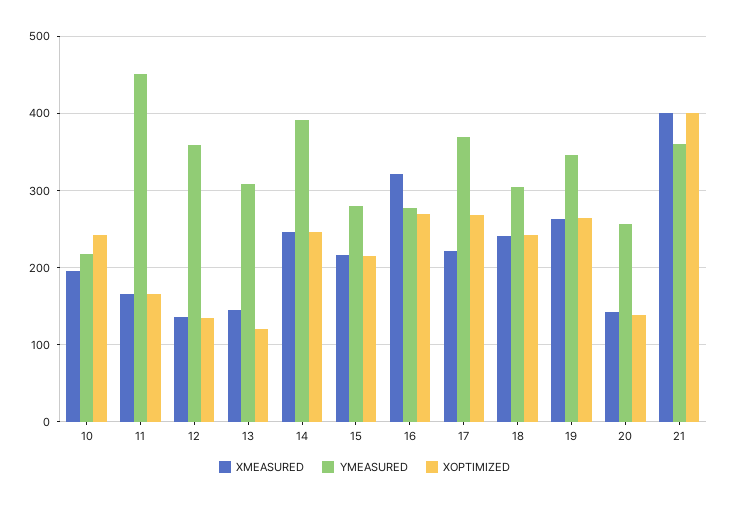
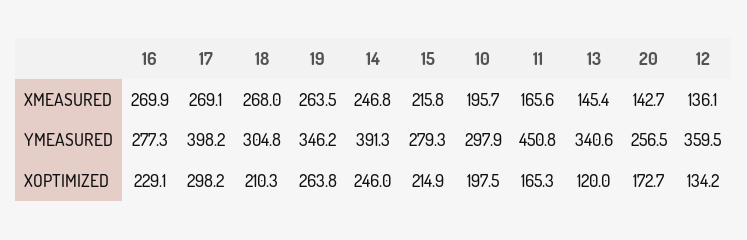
YMEASURED, 10: 220 -> 297.9
XOPTIMIZED, 10: 240 -> 197.5
YMEASURED, 13: 310 -> 340.6
XMEASURED, 16: 320 -> 269.9
XOPTIMIZED, 16: 270 -> 229.1
XMEASURED, 17: 220 -> 269.1
YMEASURED, 17: 370 -> 398.2
XOPTIMIZED, 17: 270 -> 298.2
XMEASURED, 18: 240 -> 268
XOPTIMIZED, 18: 240 -> 210.3
XOPTIMIZED, 20: 140 -> 172.7
XMEASURED, 21: 400 -> none
YMEASURED, 21: 360 -> none
XOPTIMIZED, 21: 400 -> none

